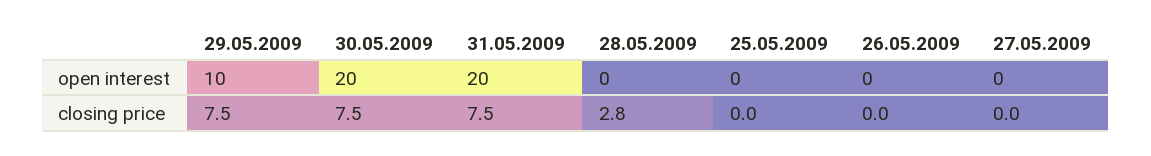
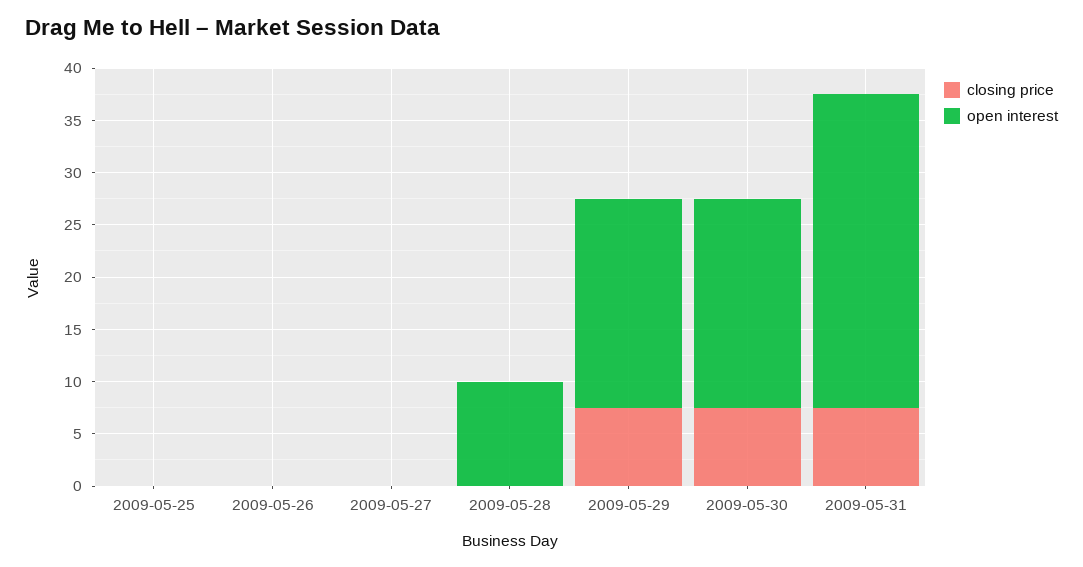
open interest, 29.05.2009: 10 -> 20
open interest, 31.05.2009: 20 -> 30
open interest, 28.05.2009: 0 -> 10
closing price, 28.05.2009: 2.8 -> 0

